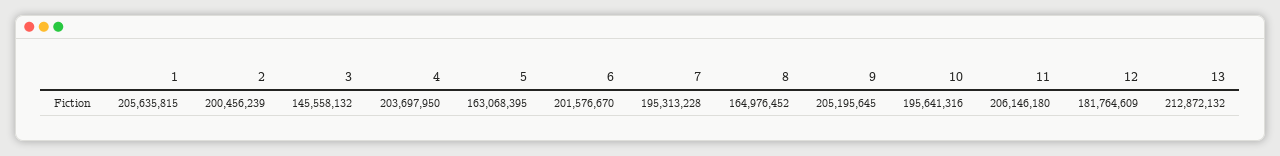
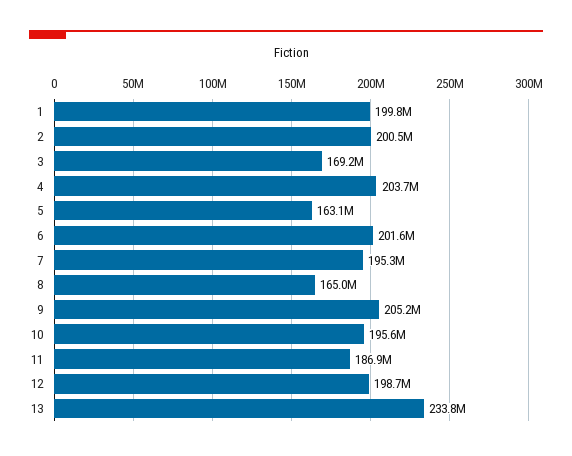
1: 205635815 -> 199800000
3: 145558132 -> 169200000
11: 206146180 -> 186900000
12: 181764609 -> 198700000
13: 212872132 -> 233800000

